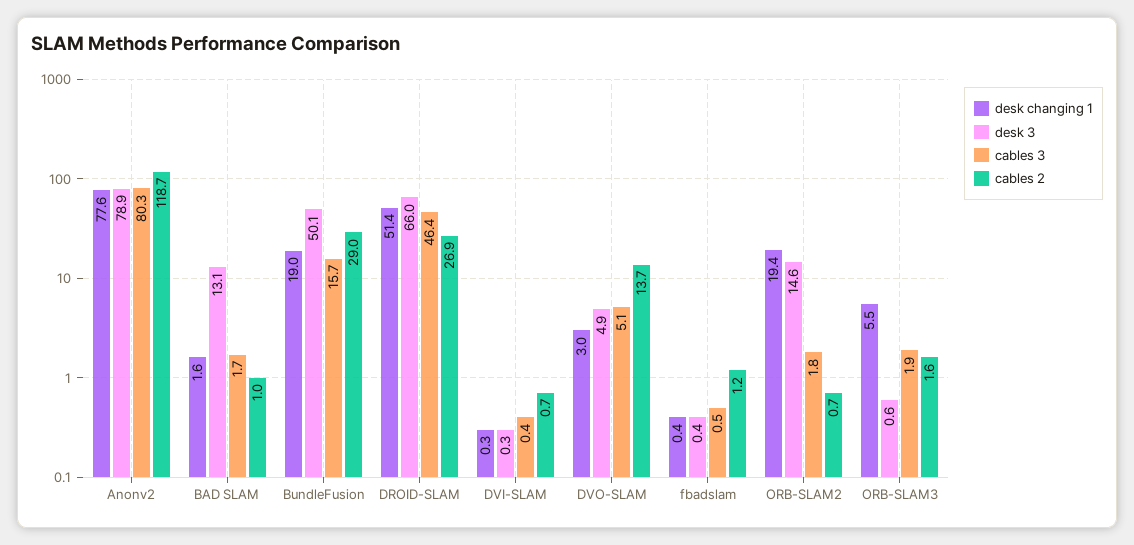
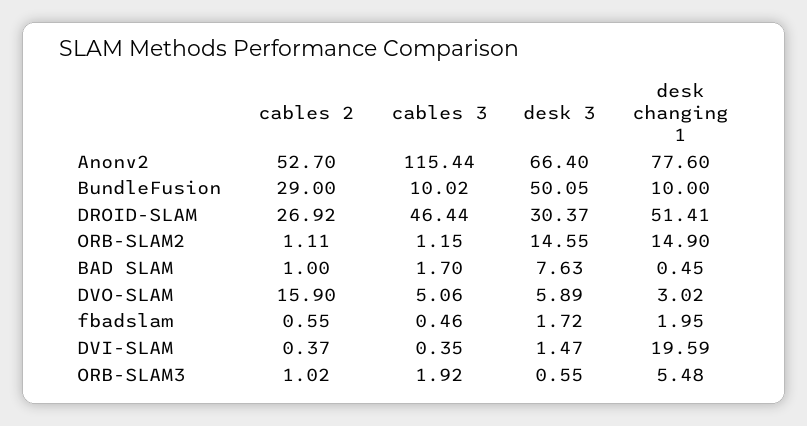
desk 3, Anonv2: 78.9 -> 66.4
cables 3, Anonv2: 80.3 -> 115.44
cables 2, Anonv2: 118.7 -> 52.7
desk changing 1, BAD SLAM: 1.6 -> 0.45
desk 3, BAD SLAM: 13.1 -> 7.63
desk changing 1, BundleFusion: 19 -> 10
cables 3, BundleFusion: 15.7 -> 10.02
desk 3, DROID-SLAM: 66 -> 30.37
desk changing 1, DVI-SLAM: 0.3 -> 19.59
desk 3, DVI-SLAM: 0.3 -> 1.47
cables 2, DVI-SLAM: 0.7 -> 0.37
desk 3, DVO-SLAM: 4.9 -> 5.89
cables 2, DVO-SLAM: 13.7 -> 15.9
desk changing 1, fbadslam: 0.4 -> 1.95
desk 3, fbadslam: 0.4 -> 1.72
cables 2, fbadslam: 1.2 -> 0.55
desk changing 1, ORB-SLAM2: 19.4 -> 14.9
cables 3, ORB-SLAM2: 1.8 -> 1.15
cables 2, ORB-SLAM2: 0.7 -> 1.11
cables 2, ORB-SLAM3: 1.6 -> 1.02

